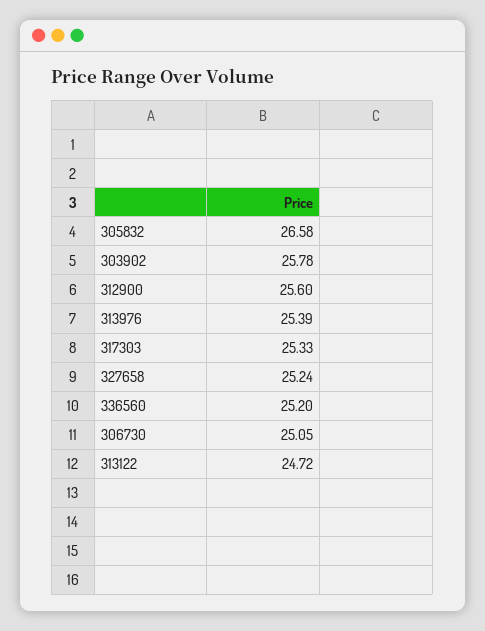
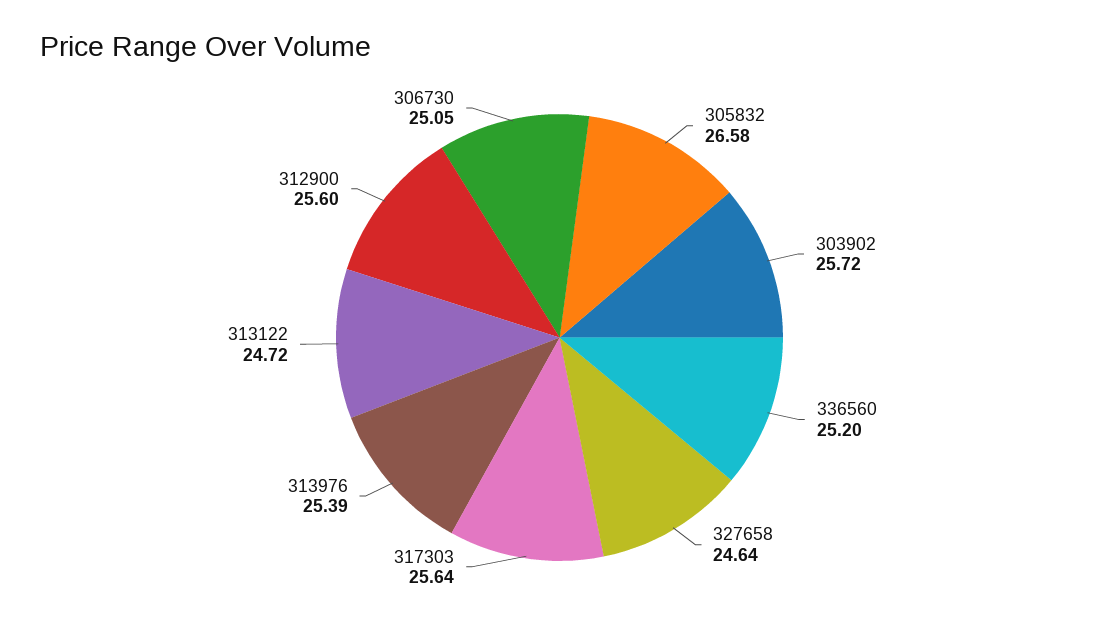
303902: 25.78 -> 25.72
317303: 25.33 -> 25.64
327658: 25.24 -> 24.64

